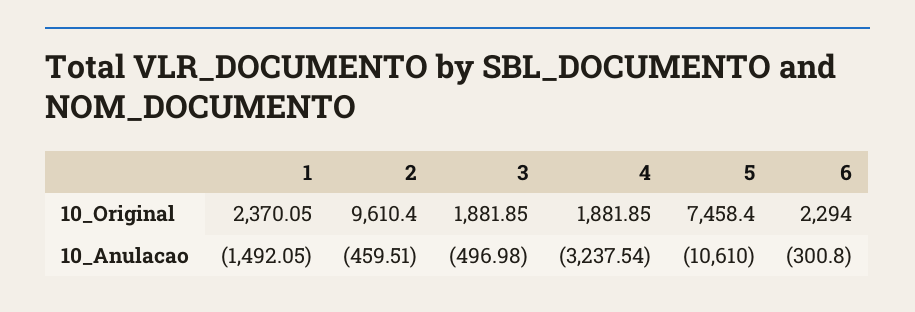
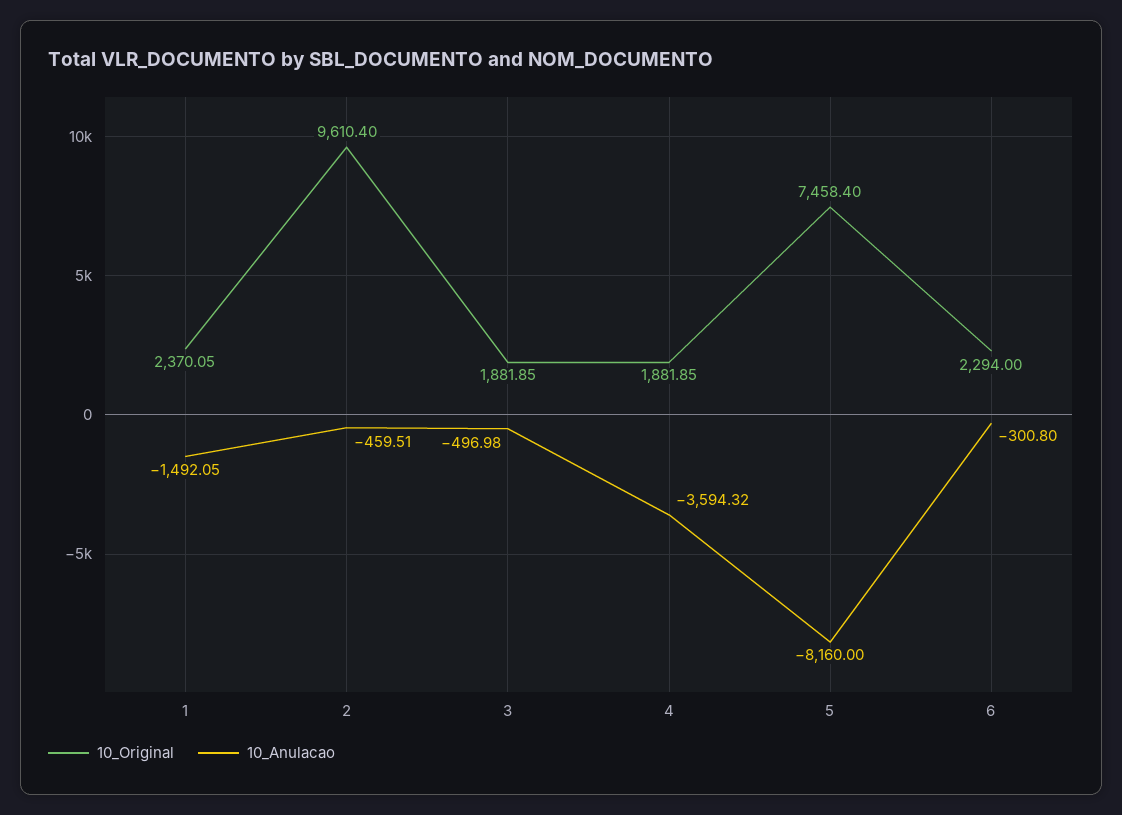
10_Anulacao, 4: -3237.54 -> -3594.32
10_Anulacao, 5: -10610 -> -8160

